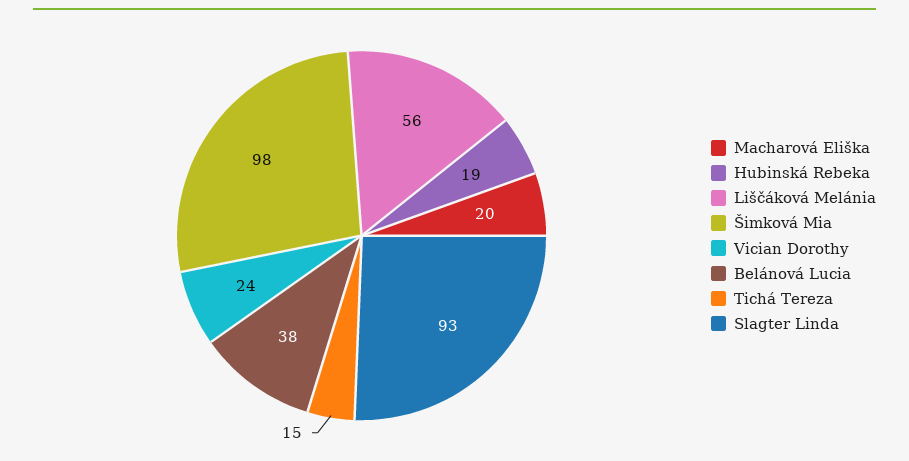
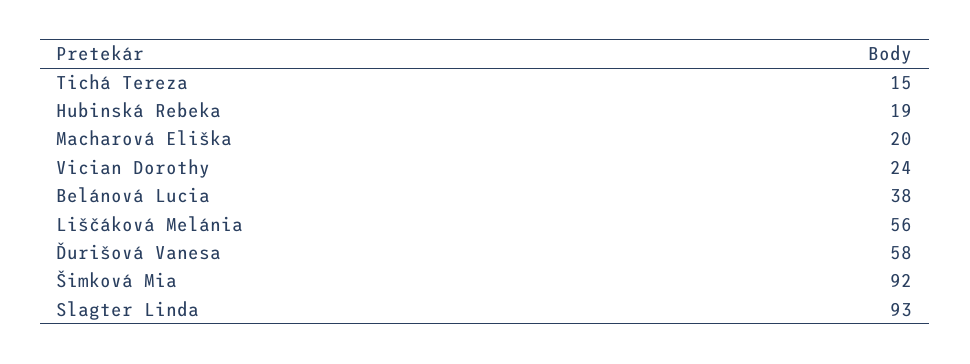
Šimková Mia: 98 -> 92
Ďurišová Vanesa: none -> 58

